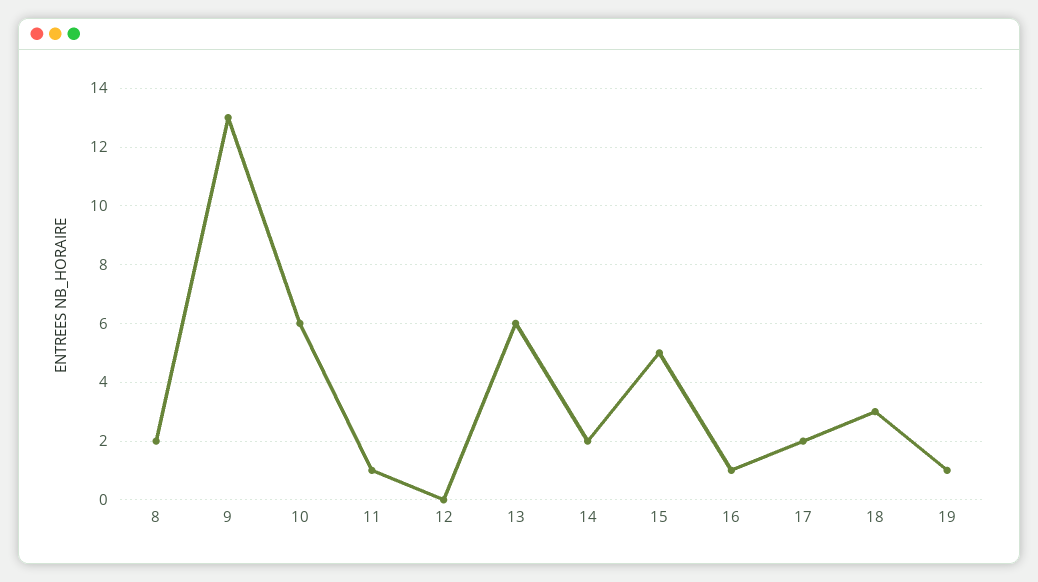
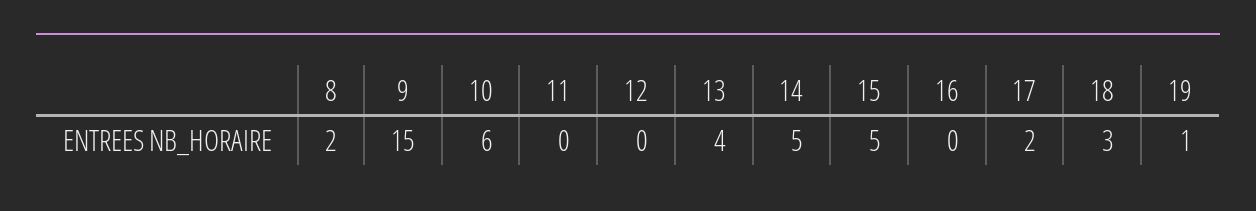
9: 13 -> 15
11: 1 -> 0
13: 6 -> 4
14: 2 -> 5
16: 1 -> 0

